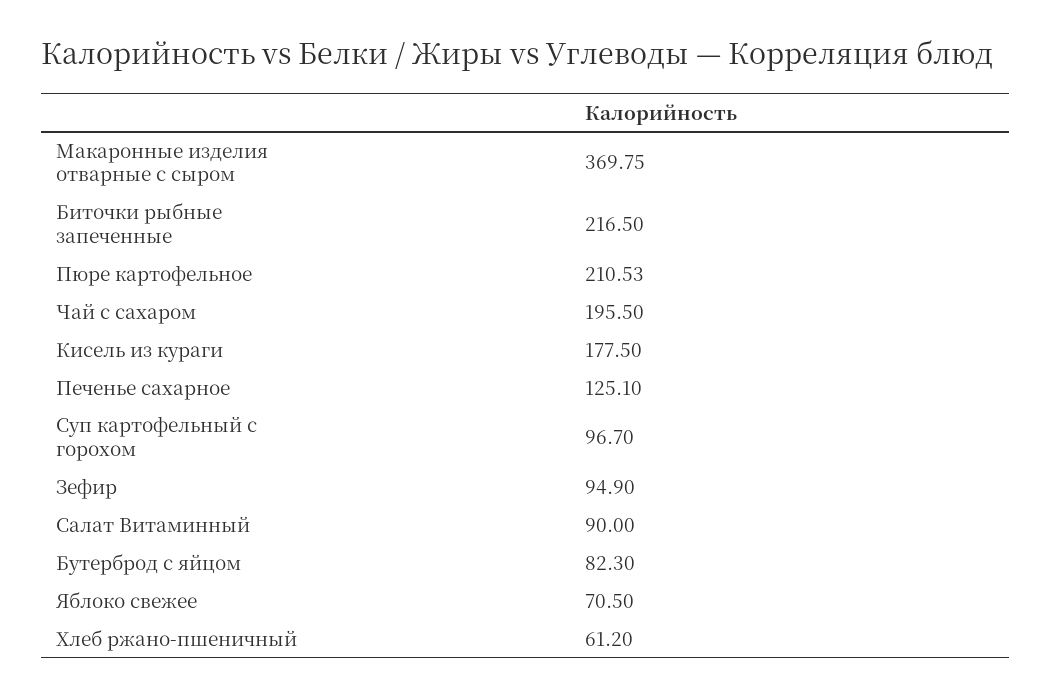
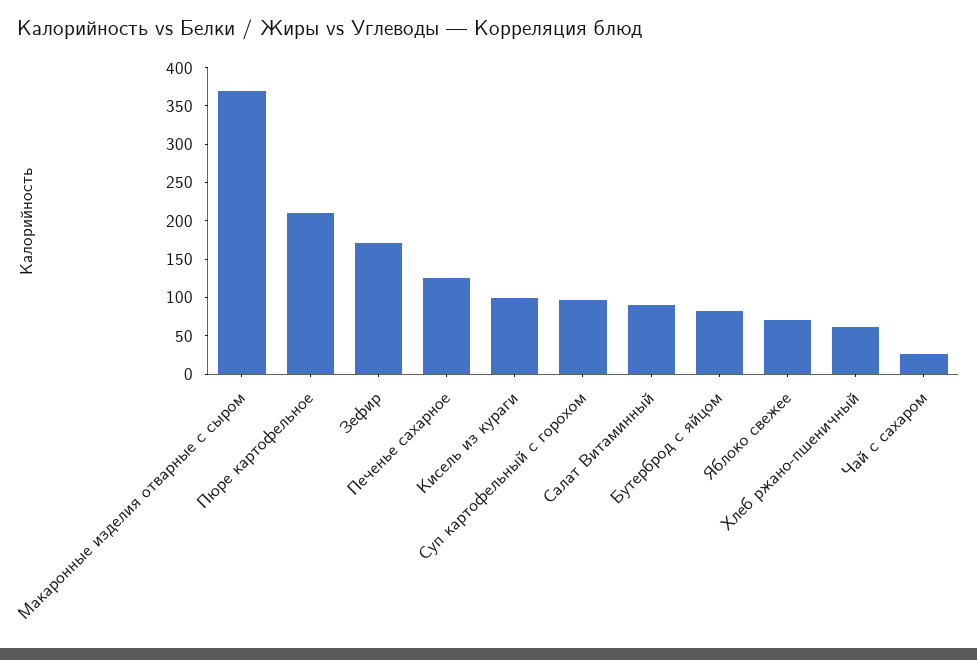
Биточки рыбные запеченные: 216.5 -> none
Чай с сахаром: 195.5 -> 25
Кисель из кураги: 177.5 -> 100
Зефир: 94.9 -> 175

